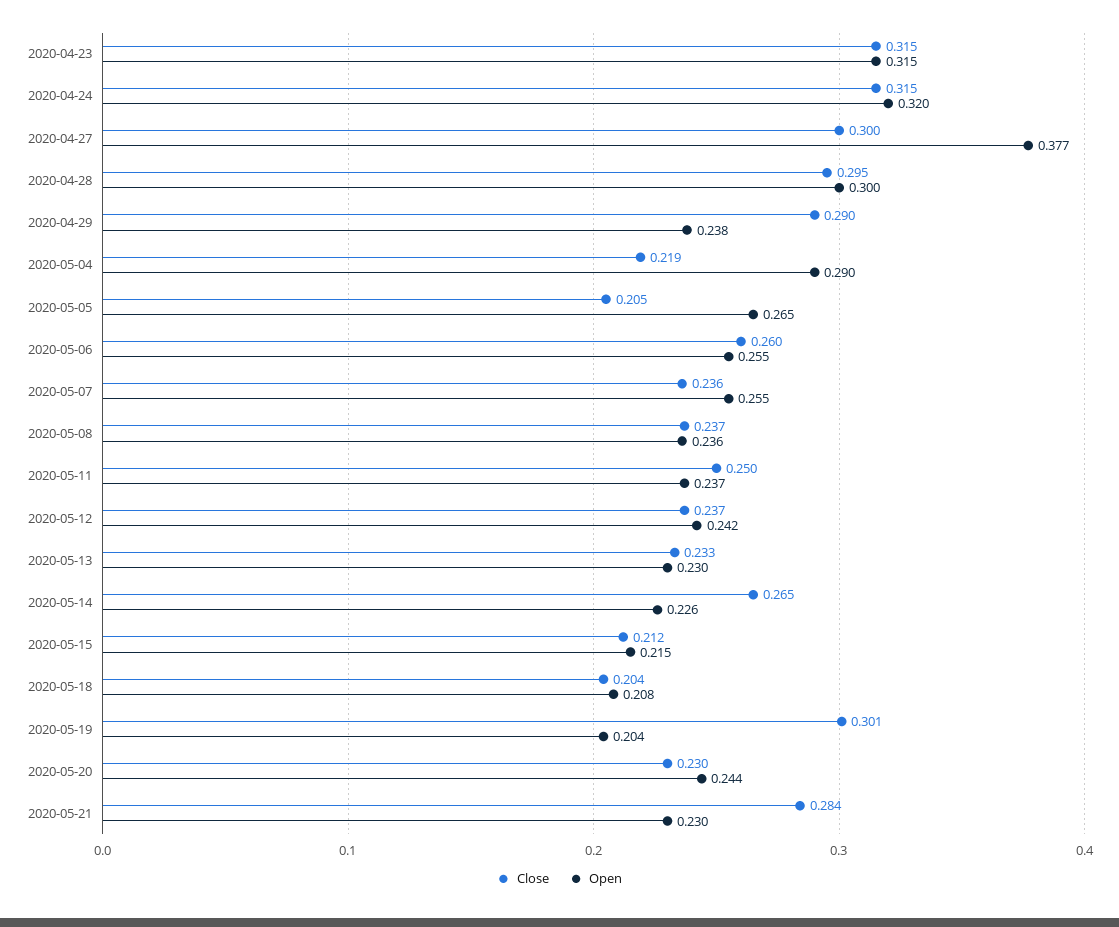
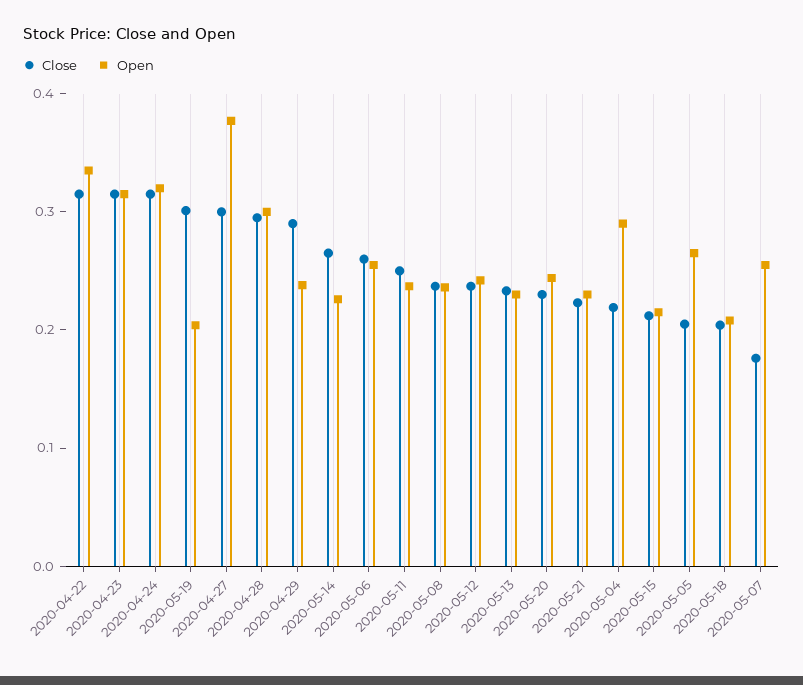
Close, 2020-05-07: 0.236 -> 0.18
Close, 2020-05-21: 0.284 -> 0.22
Close, 2020-04-22: none -> 0.32
Open, 2020-04-22: none -> 0.34

